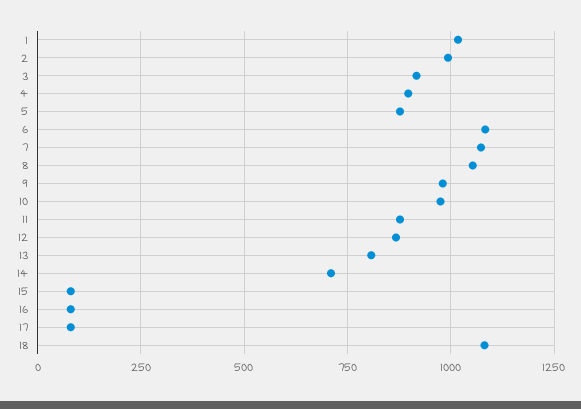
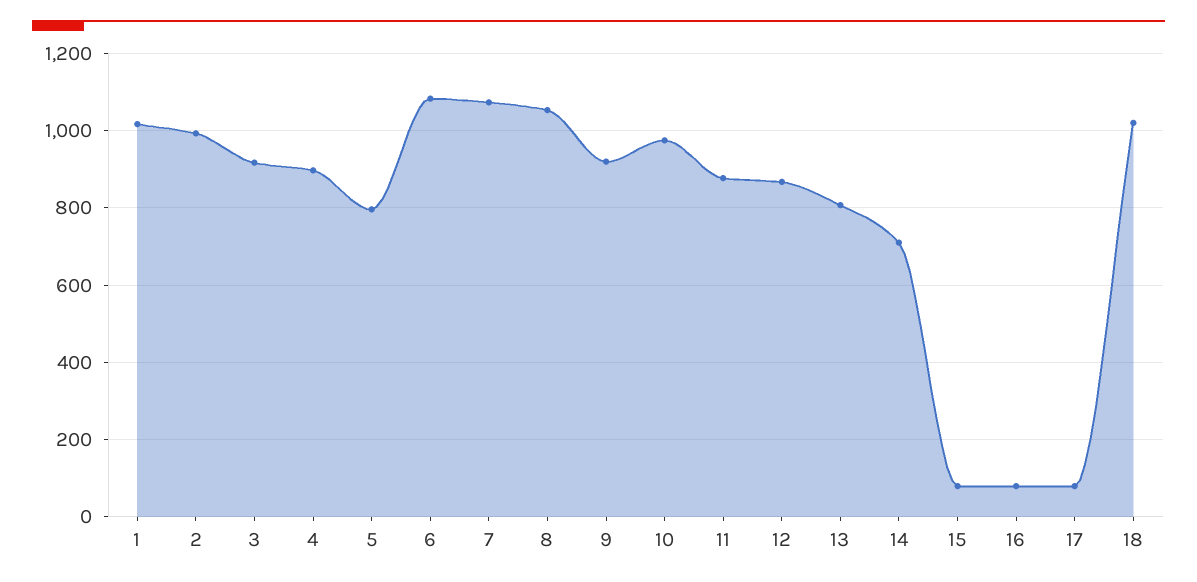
5: 875 -> 800
9: 975 -> 920
18: 1075 -> 1020

